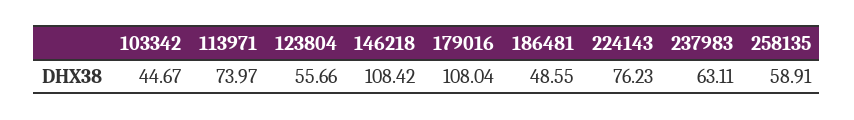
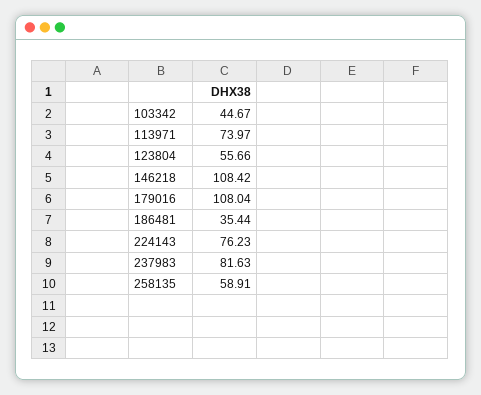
186481: 48.55 -> 35.44
237983: 63.11 -> 81.63

